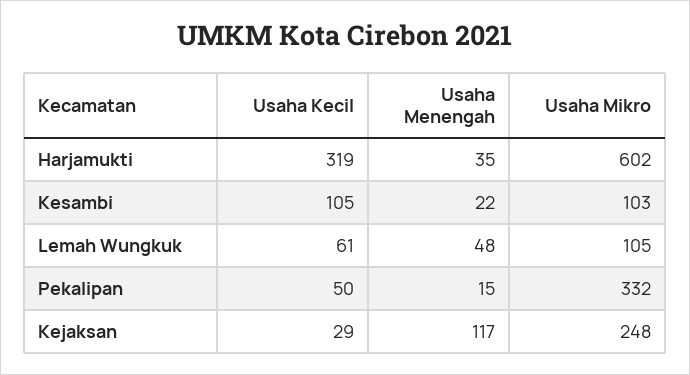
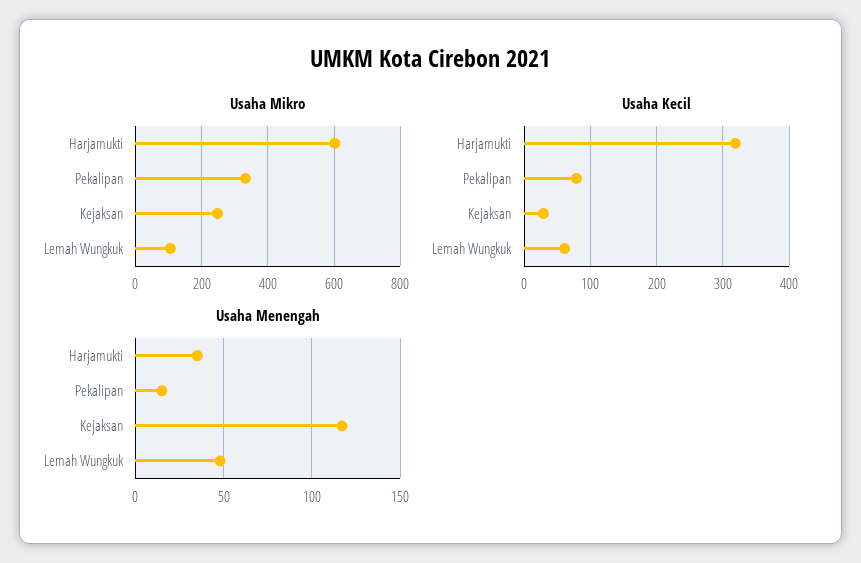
Usaha Kecil, Kesambi: 105 -> none
Usaha Menengah, Kesambi: 22 -> none
Usaha Mikro, Kesambi: 103 -> none
Usaha Kecil, Pekalipan: 50 -> 80

